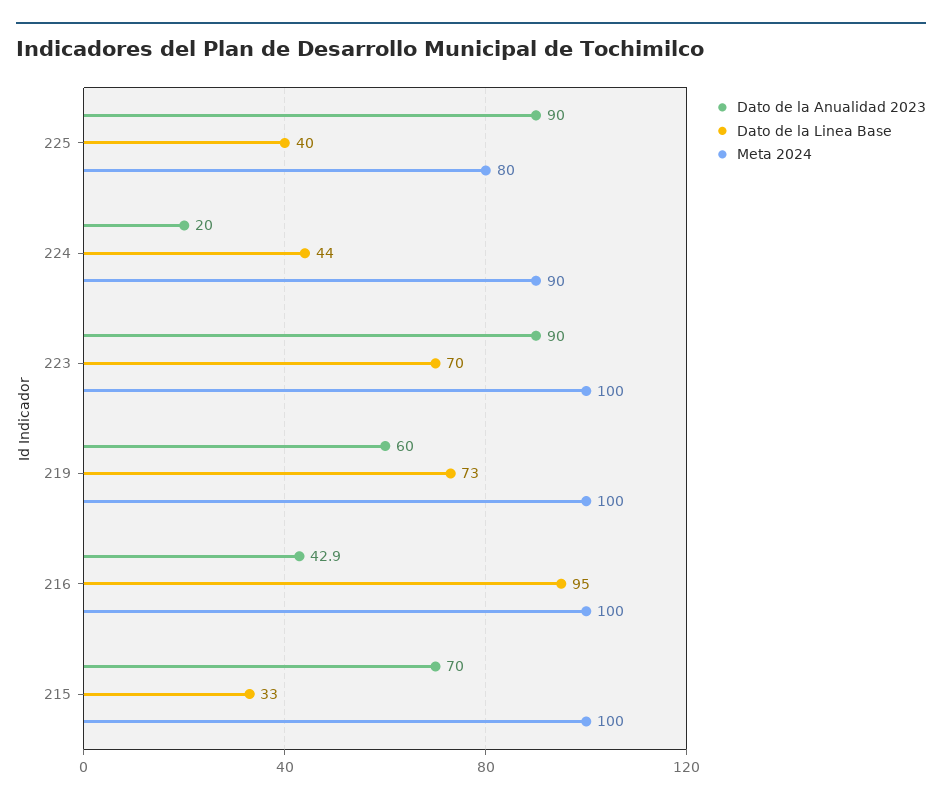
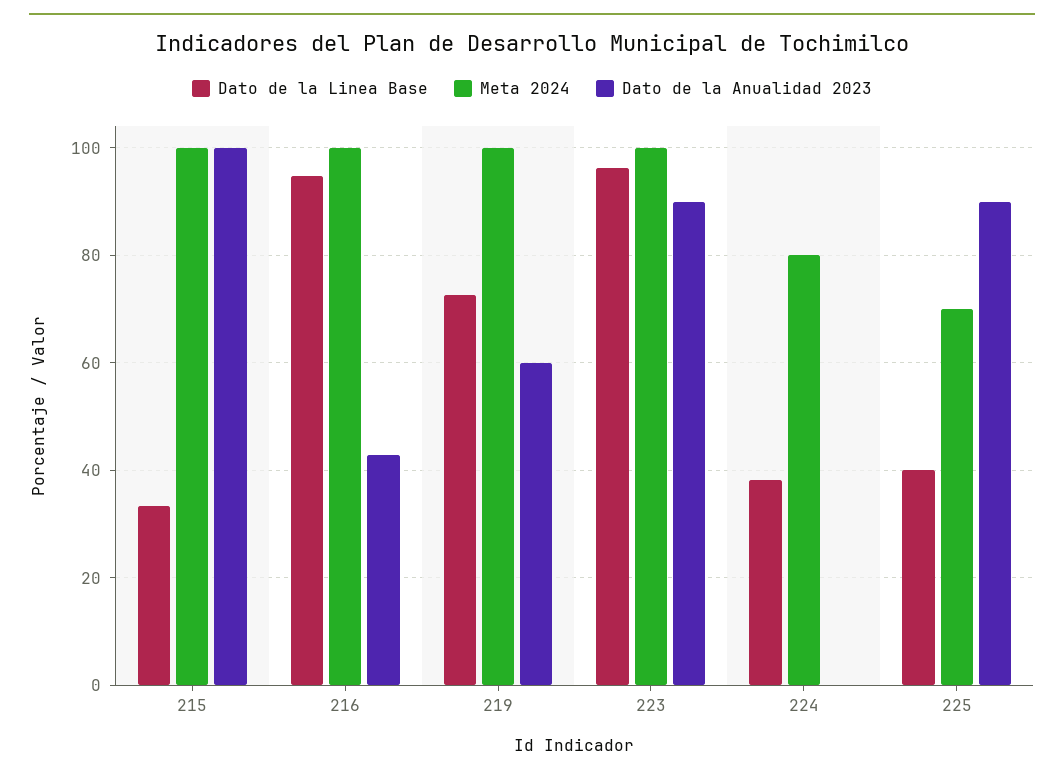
Meta 2024, 225: 80 -> 70
Dato de la Anualidad 2023, 224: 20 -> 0
Dato de la Linea Base, 224: 44 -> 38
Meta 2024, 224: 90 -> 80
Dato de la Linea Base, 223: 70 -> 96
Dato de la Anualidad 2023, 215: 70 -> 100

